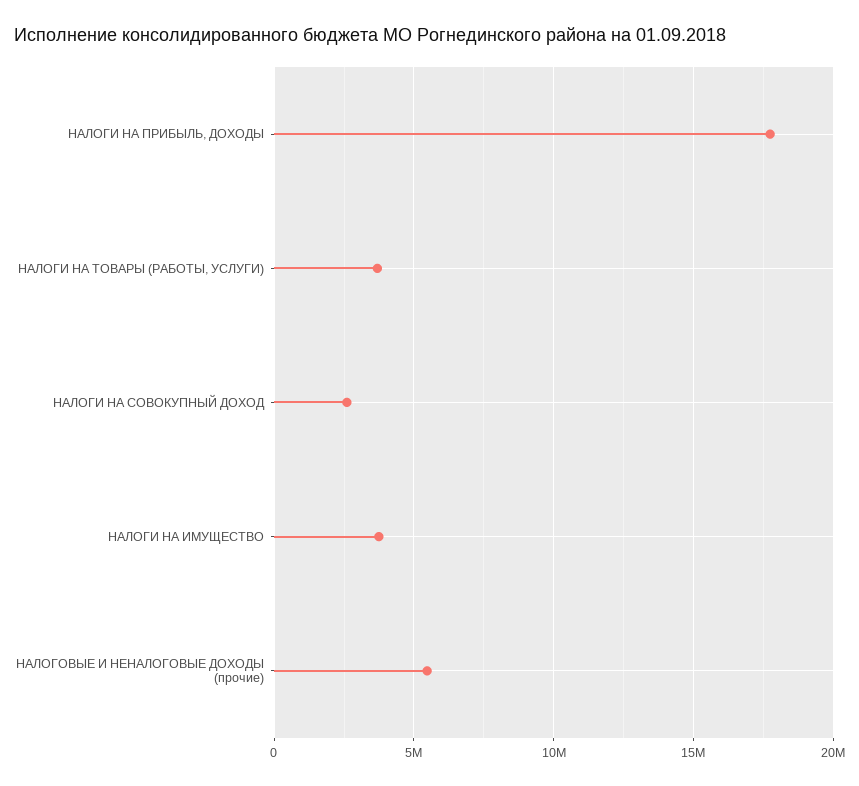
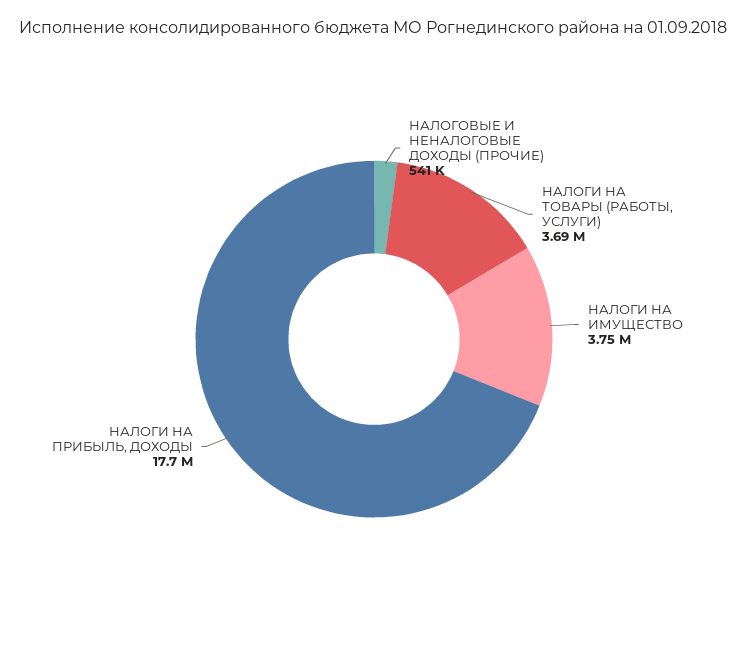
НАЛОГИ НА СОВОКУПНЫЙ ДОХОД: 2500000 -> none
НАЛОГОВЫЕ И НЕНАЛОГОВЫЕ ДОХОДЫ (прочие): 5500000 -> 541000

